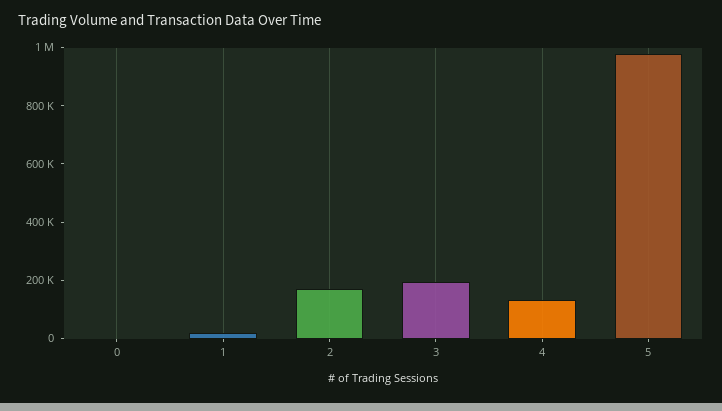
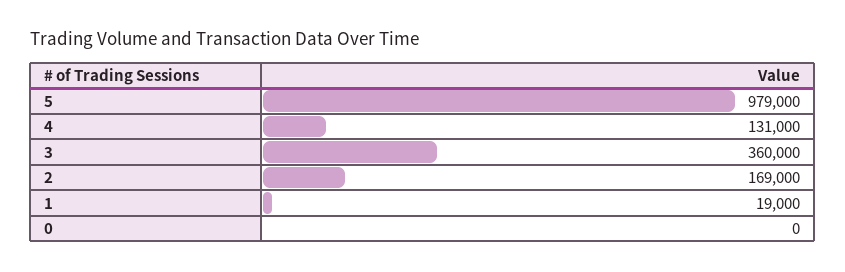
3: 200000 -> 360000

